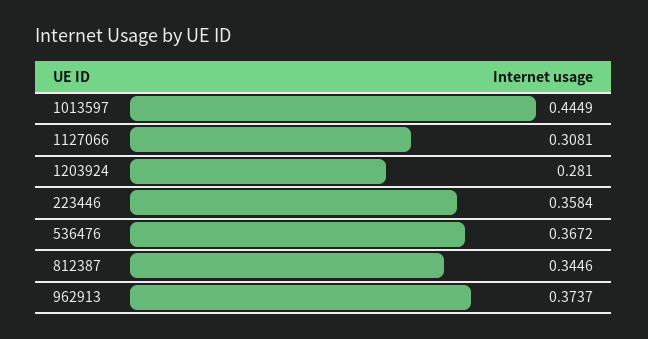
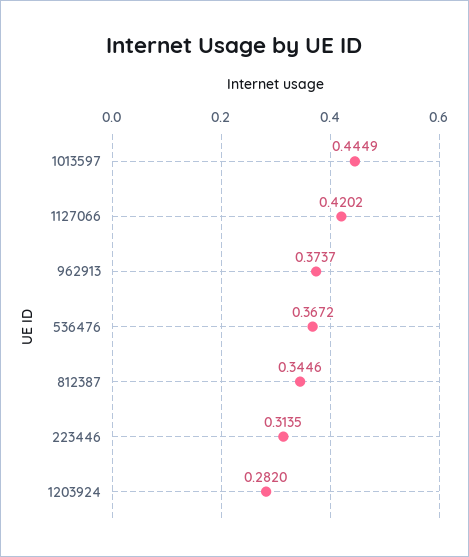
1127066: 0.3081 -> 0.4202
1203924: 0.281 -> 0.282
223446: 0.3584 -> 0.3135

